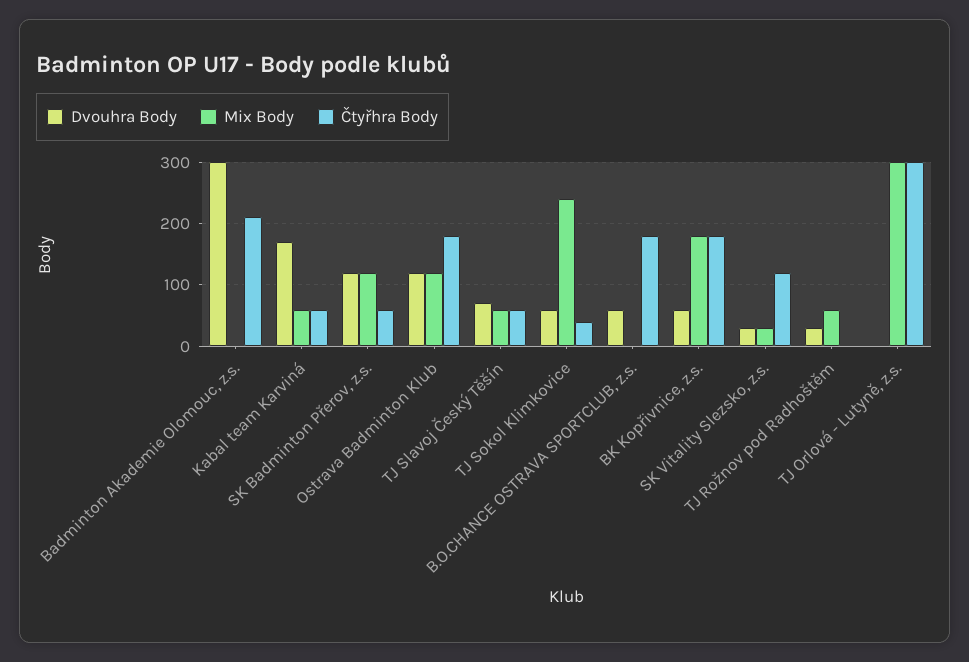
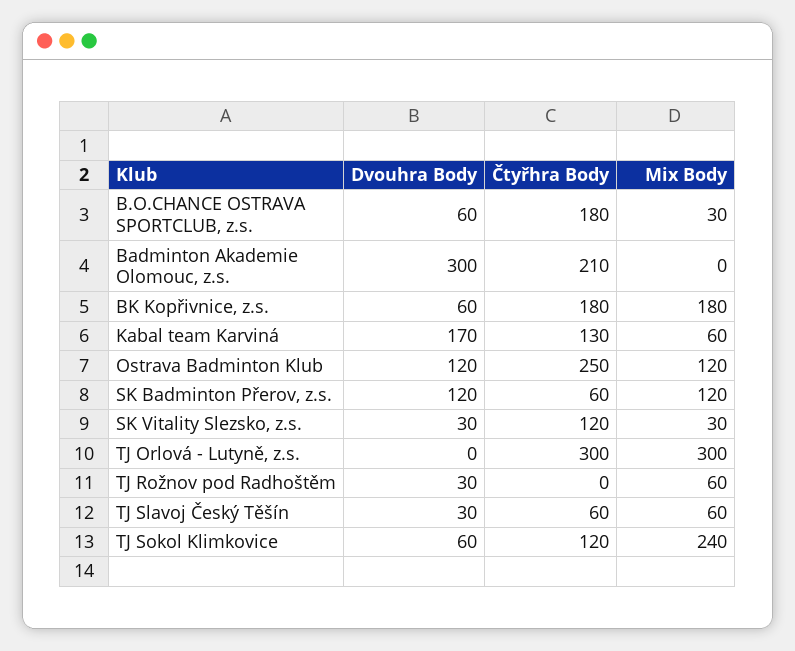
Čtyřhra Body, Kabal team Karviná: 60 -> 130
Čtyřhra Body, Ostrava Badminton Klub: 180 -> 250
Dvouhra Body, TJ Slavoj Český Těšín: 70 -> 30
Čtyřhra Body, TJ Sokol Klimkovice: 40 -> 120
Mix Body, B.O.CHANCE OSTRAVA SPORTCLUB, z.s.: 0 -> 30

